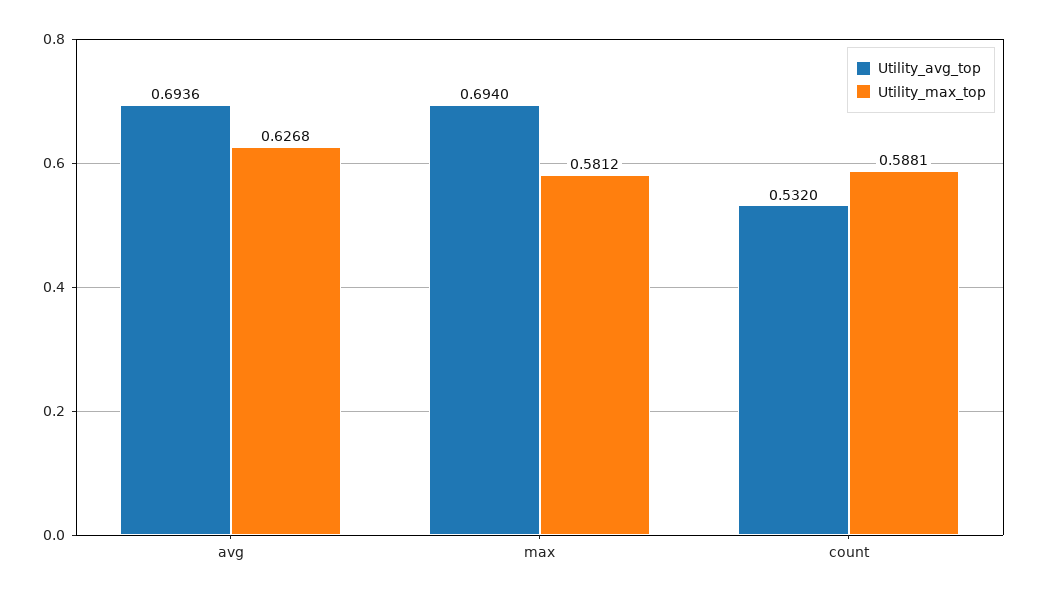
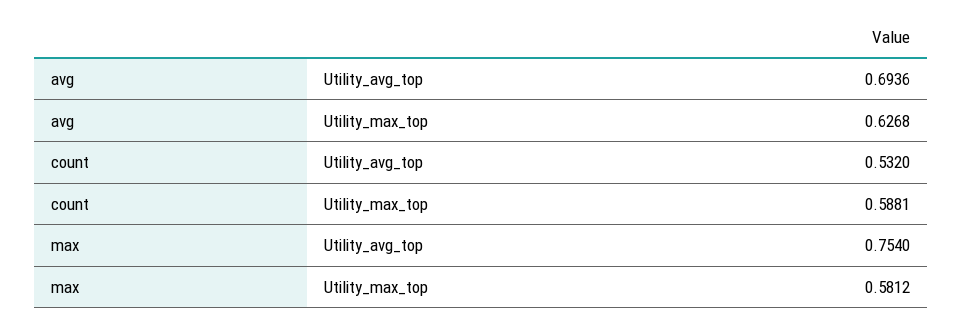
Utility_avg_top, max: 0.694 -> 0.754

